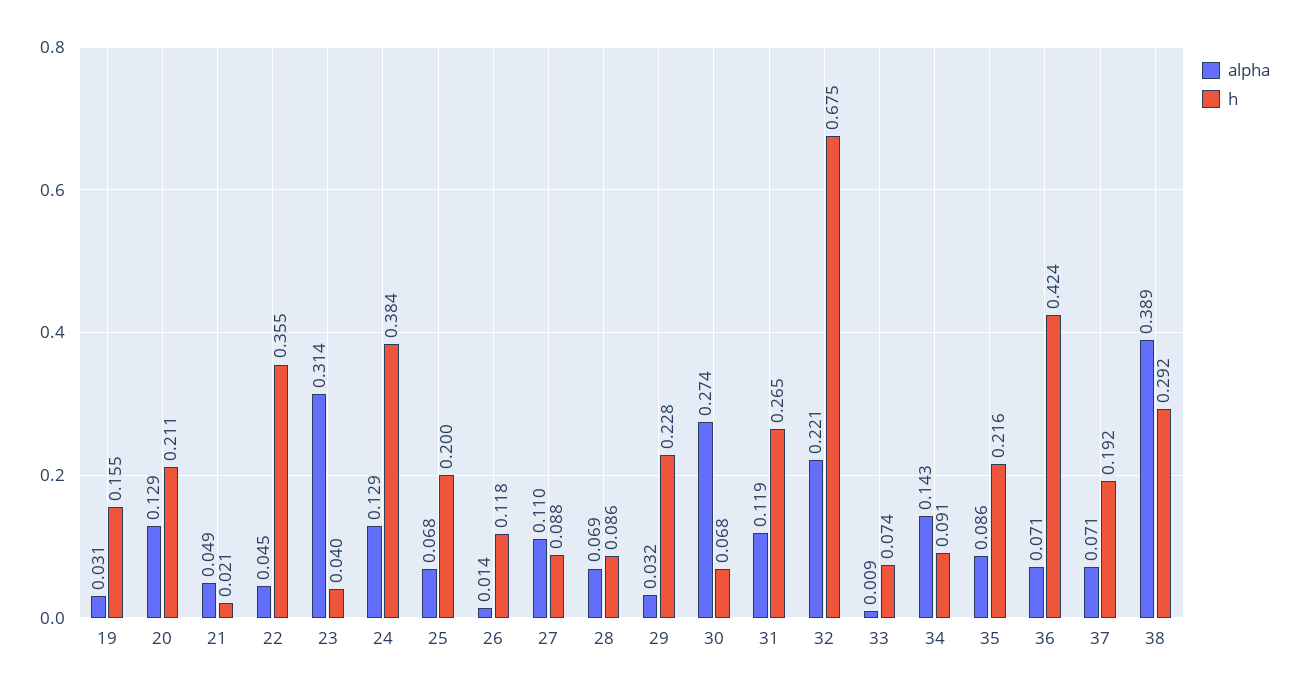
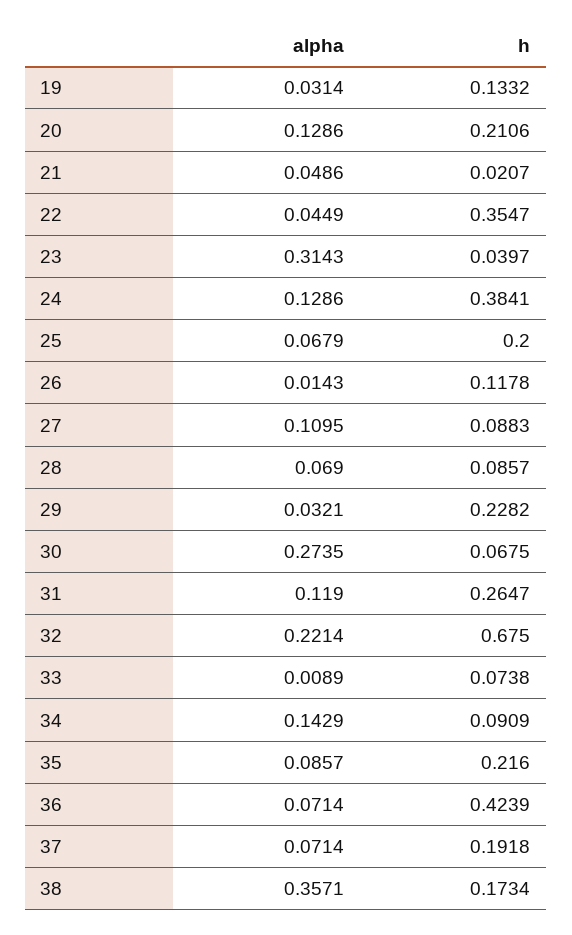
h, 19: 0.155 -> 0.1332
alpha, 38: 0.389 -> 0.3571
h, 38: 0.292 -> 0.1734

